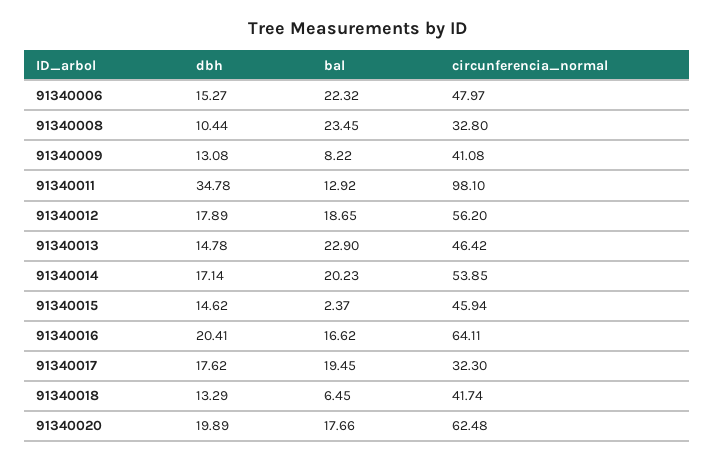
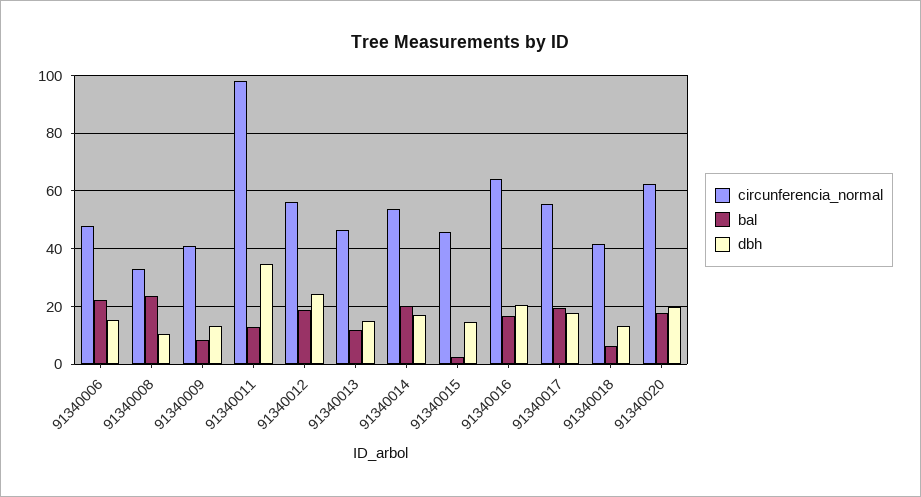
dbh, 91340012: 17.89 -> 25
bal, 91340013: 22.9 -> 12.5
circunferencia_normal, 91340017: 32.3 -> 55

